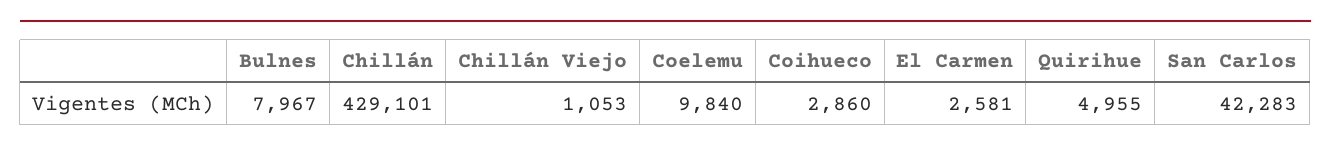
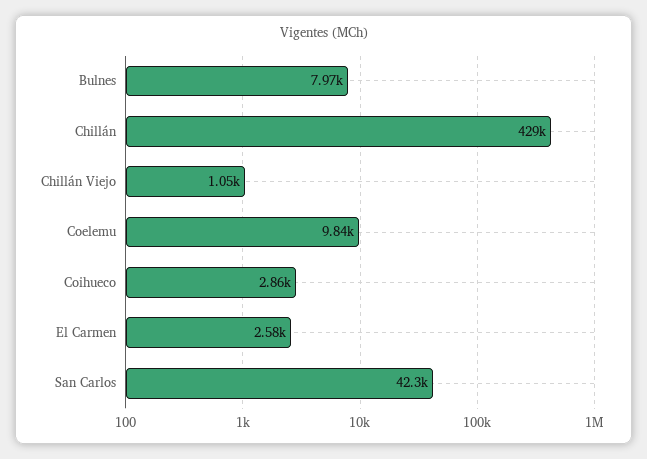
Quirihue: 4955 -> none

